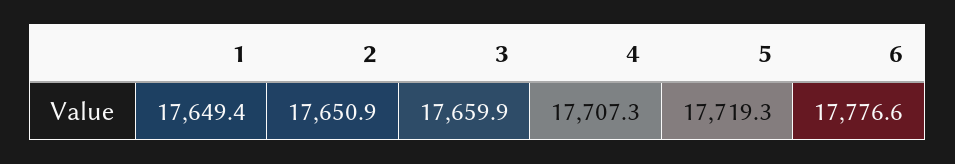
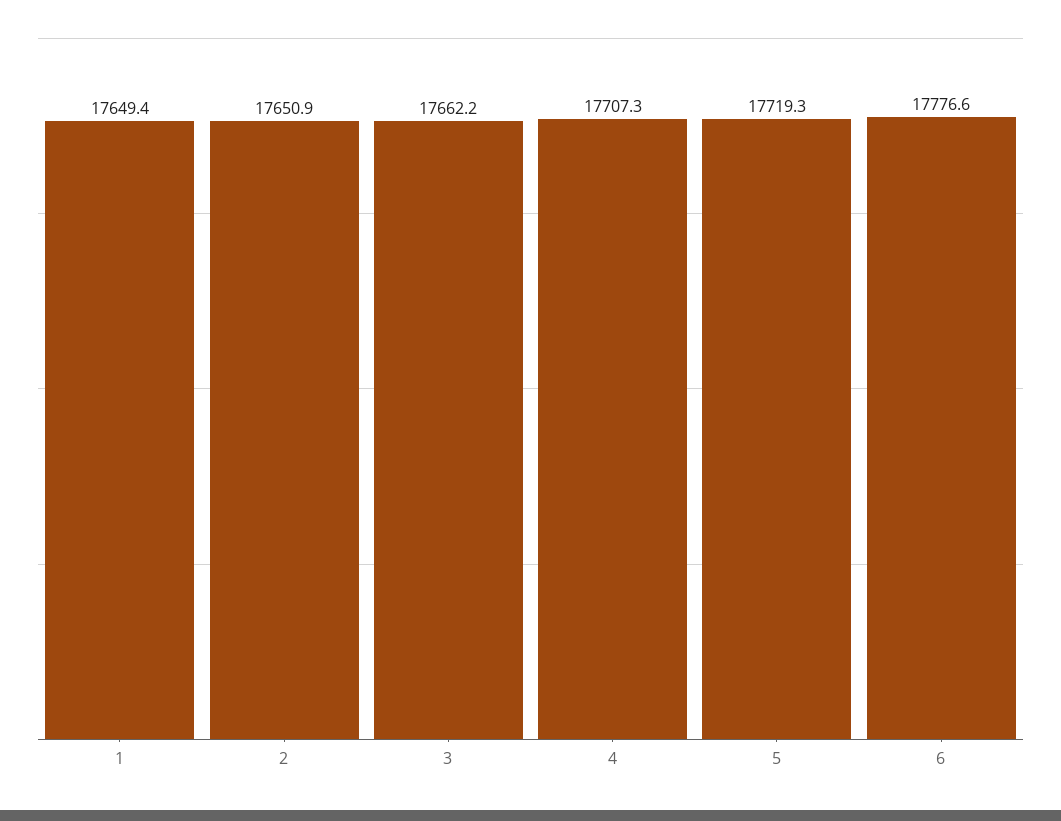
3: 17659.9 -> 17662.2

